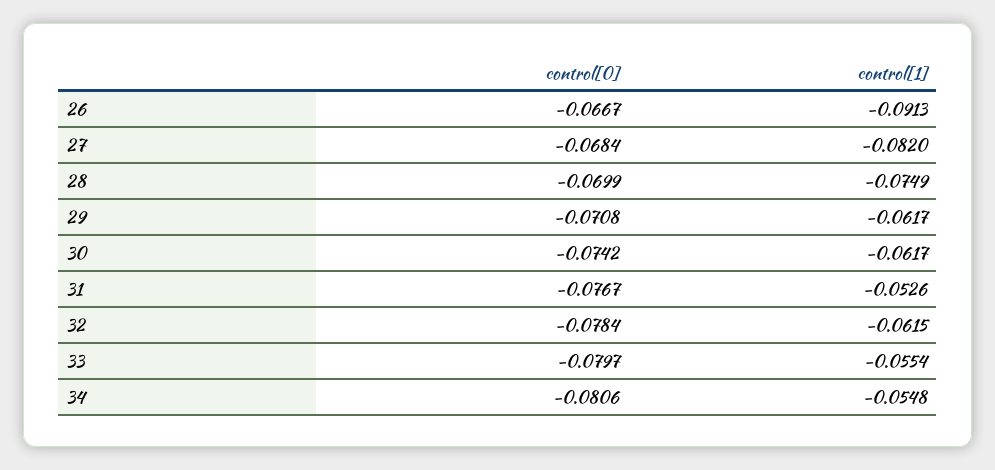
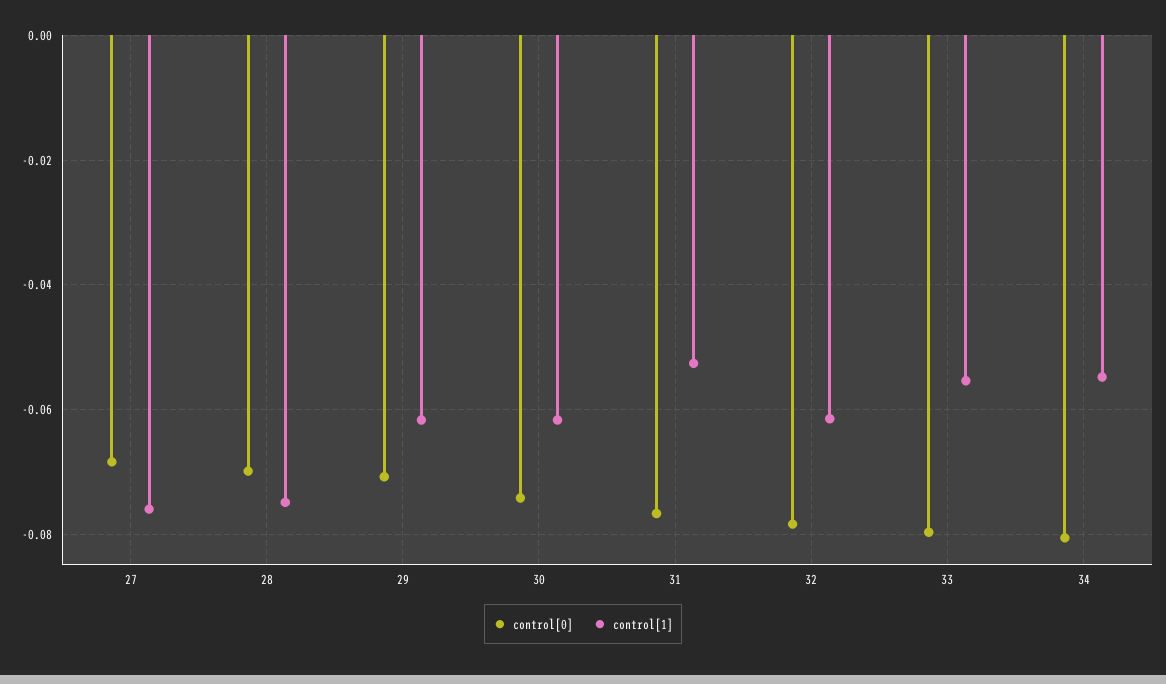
control[0], 26: -0.0667 -> none
control[1], 26: -0.0913 -> none
control[1], 27: -0.082 -> -0.076

